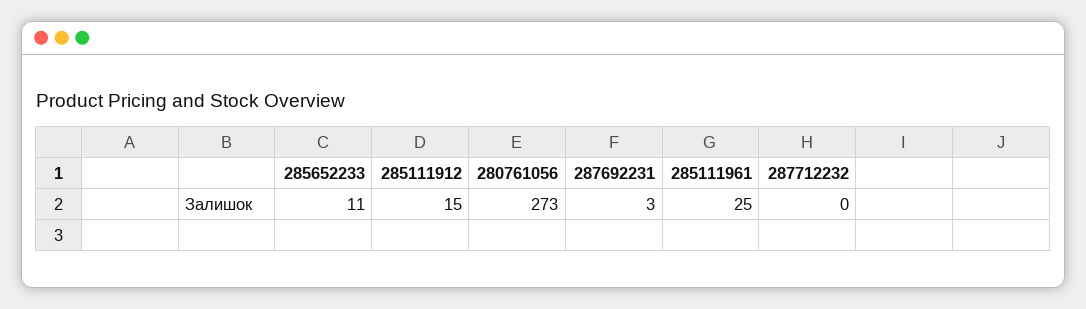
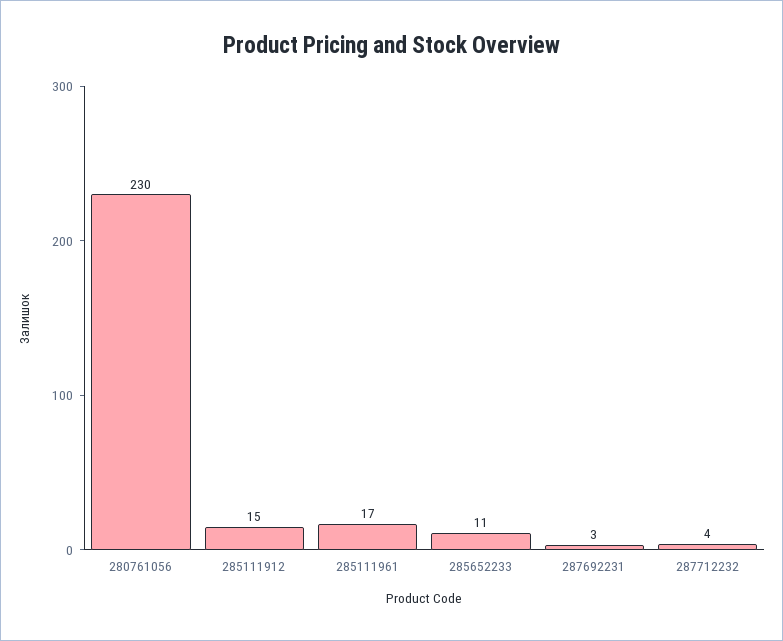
280761056: 273 -> 230
285111961: 25 -> 17
287712232: 0 -> 4

